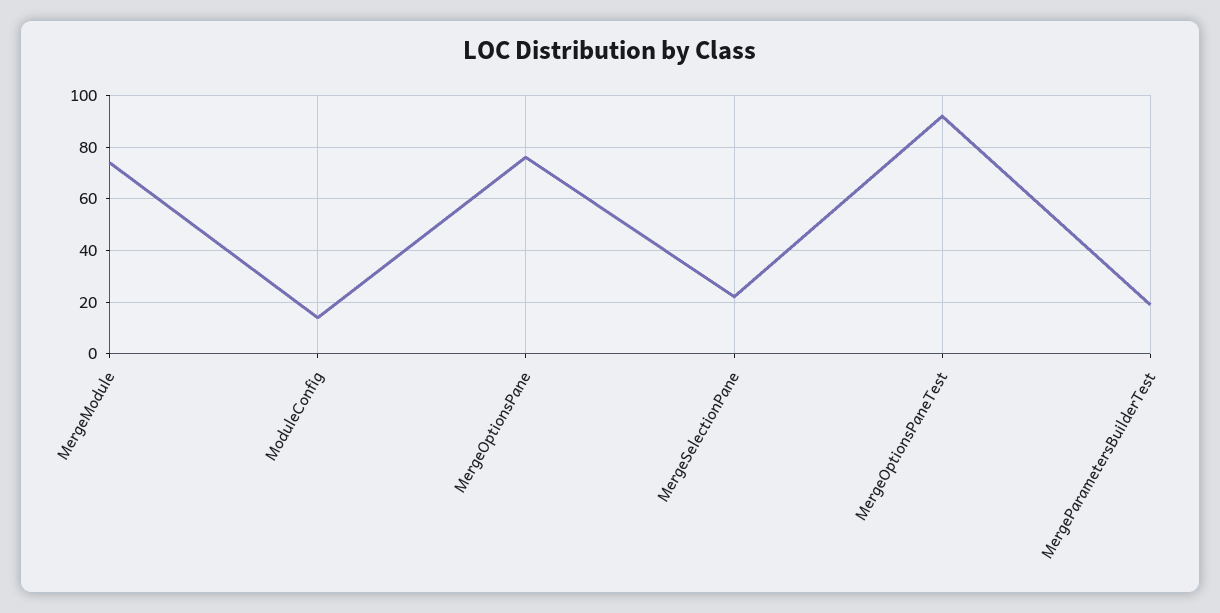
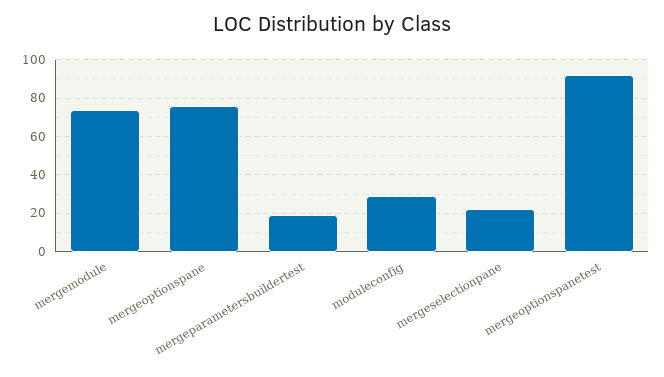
ModuleConfig: 15 -> 30

